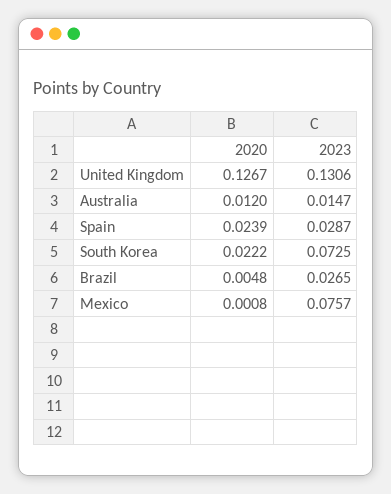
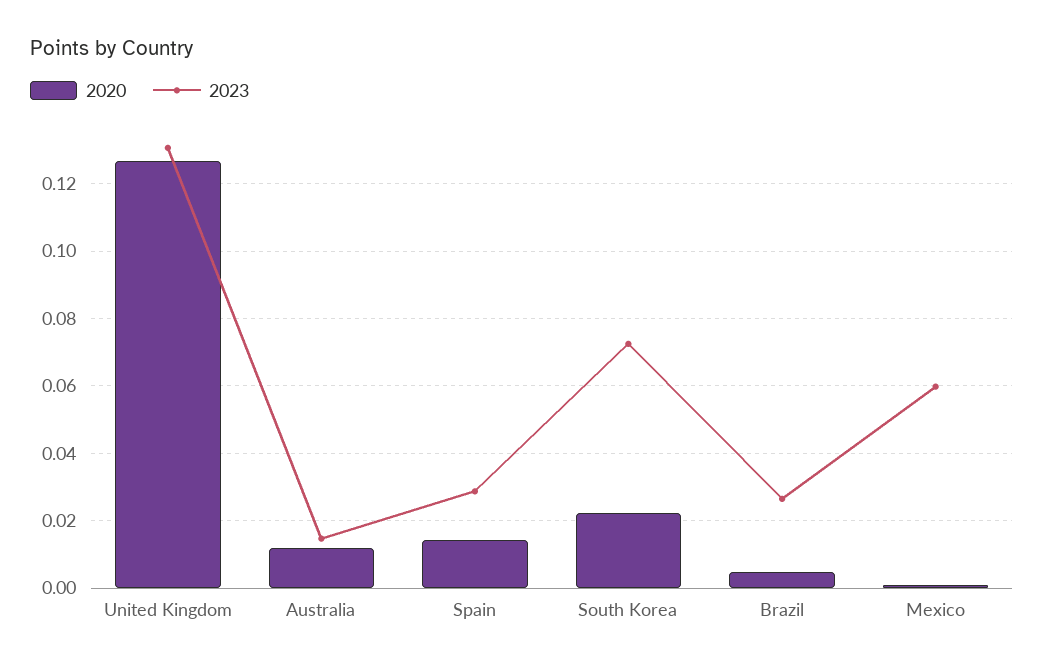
2020, Spain: 0.0239 -> 0.014
2023, Mexico: 0.0757 -> 0.06

